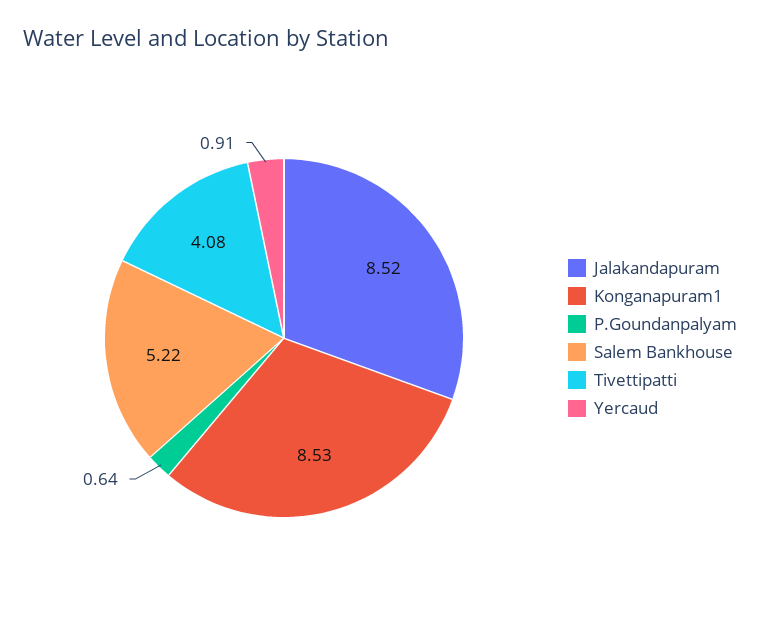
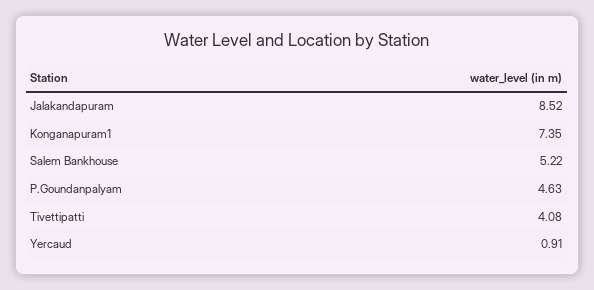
Konganapuram1: 8.53 -> 7.35
P.Goundanpalyam: 0.64 -> 4.63

